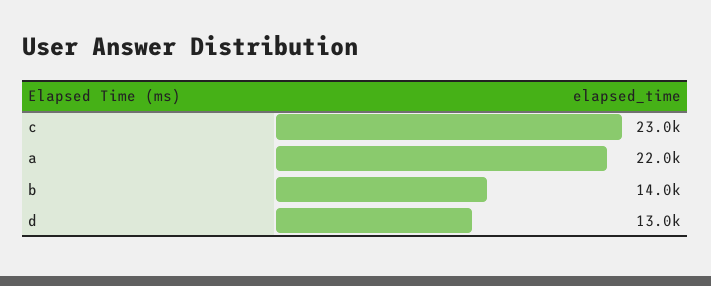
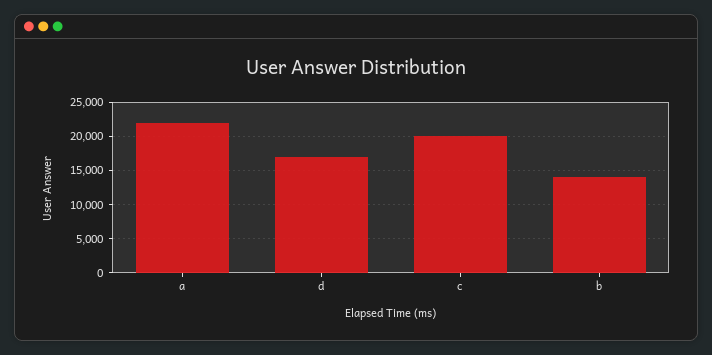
c: 23000 -> 20000
d: 13000 -> 17000

